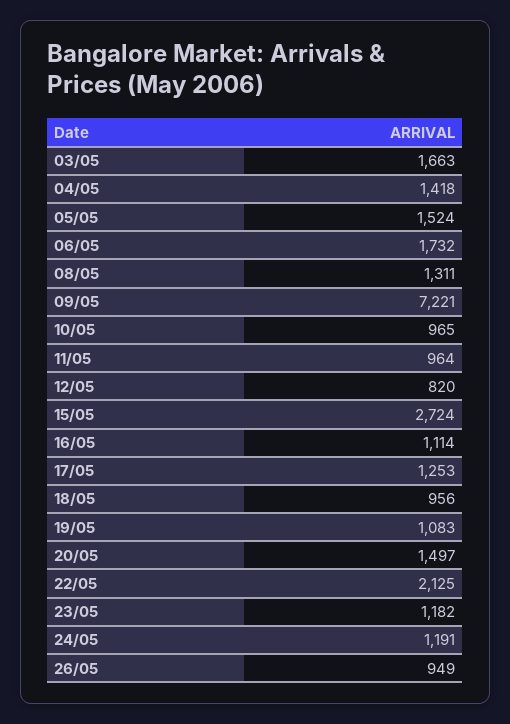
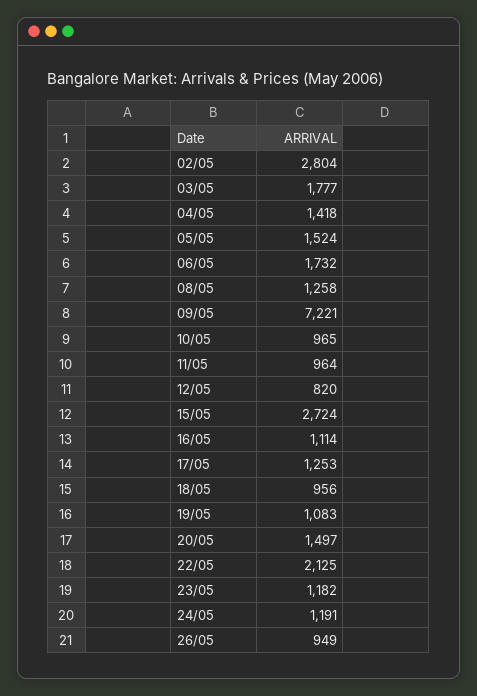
03/05: 1663 -> 1777
08/05: 1311 -> 1258
02/05: none -> 2804

